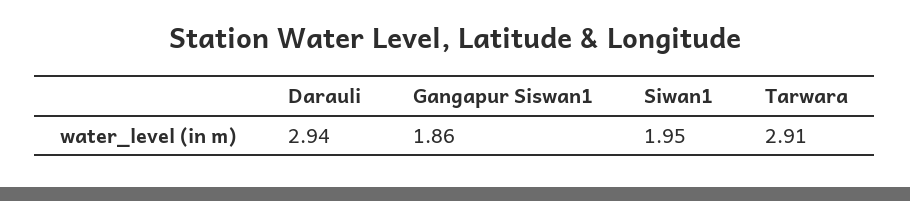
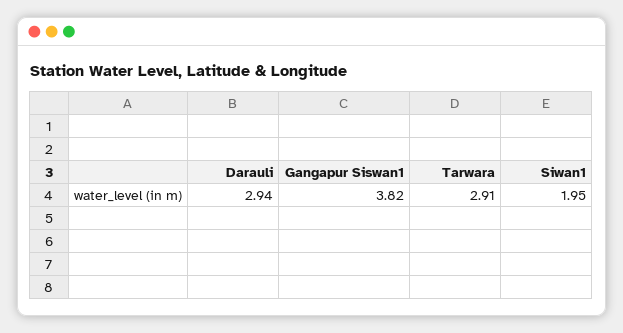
Gangapur Siswan1: 1.86 -> 3.82

